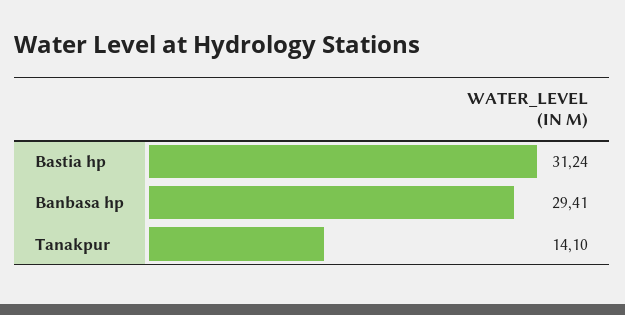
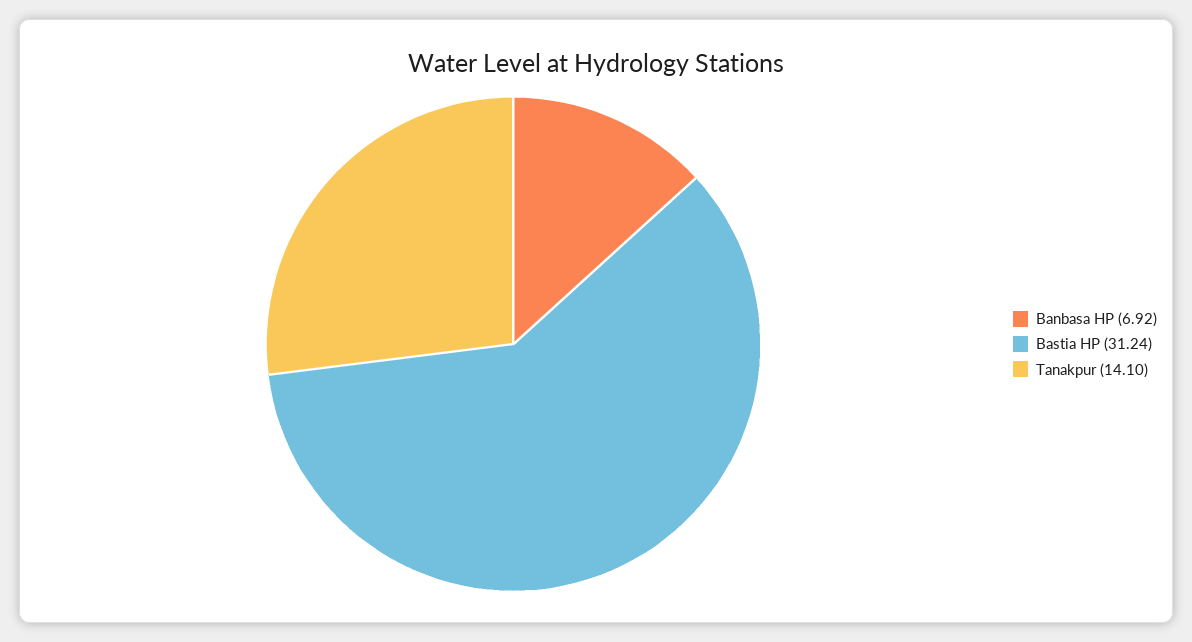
Banbasa hp: 29.41 -> 6.92

